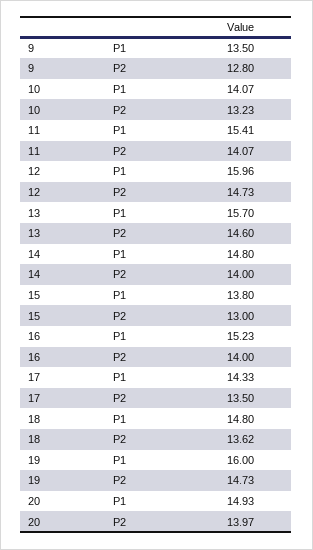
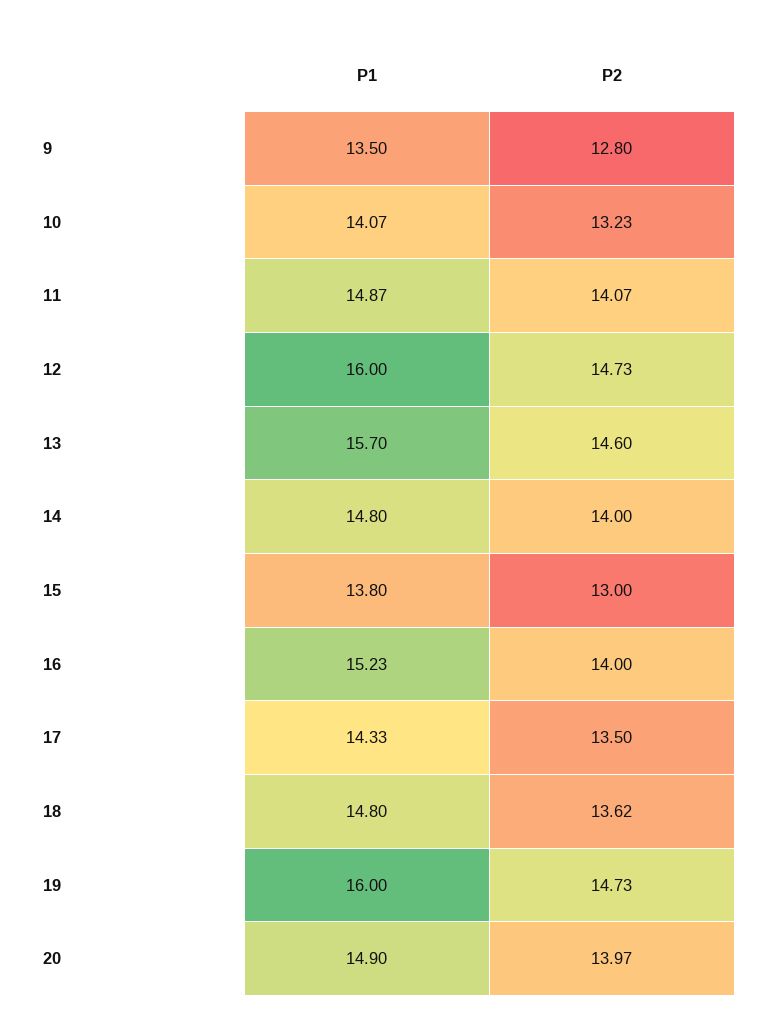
11, P1: 15.41 -> 14.87
12, P1: 15.96 -> 16
20, P1: 14.93 -> 14.9

